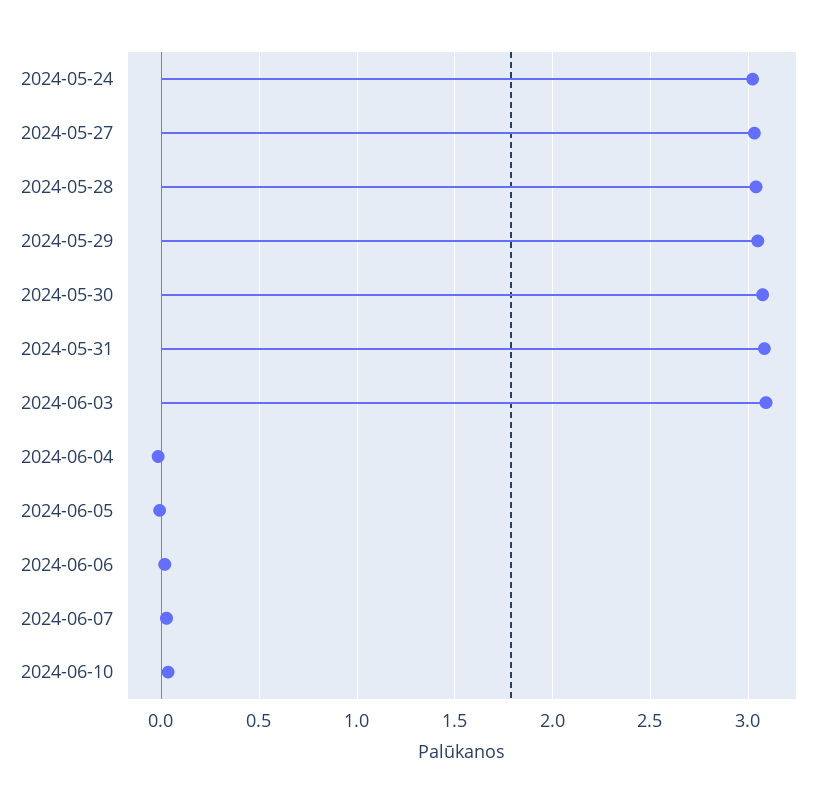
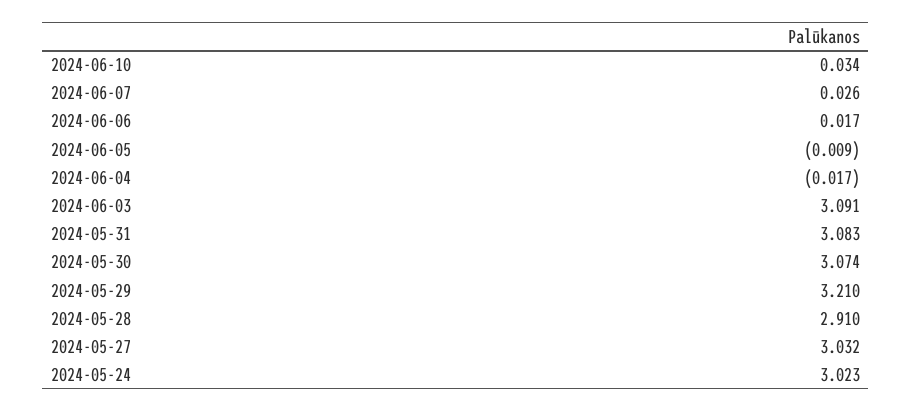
2024-05-28: 3.05 -> 2.91
2024-05-29: 3.05 -> 3.21

